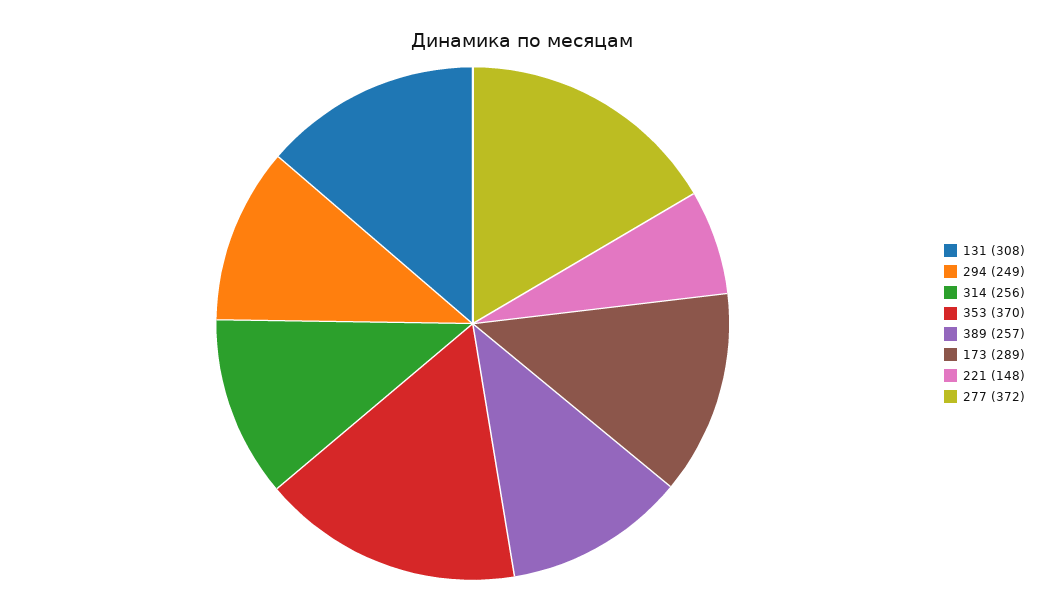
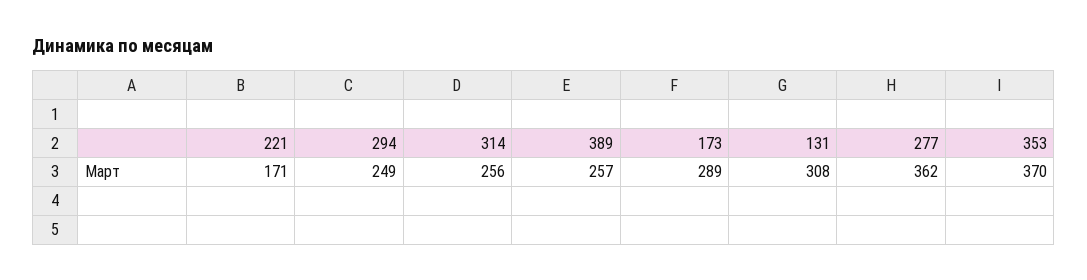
221: 148 -> 171
277: 372 -> 362

